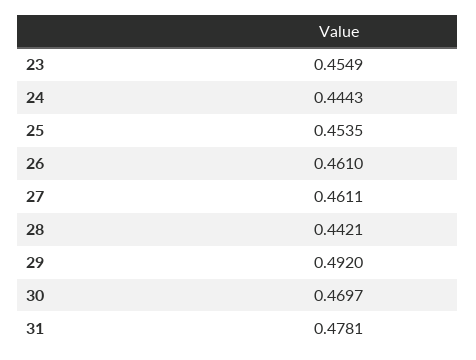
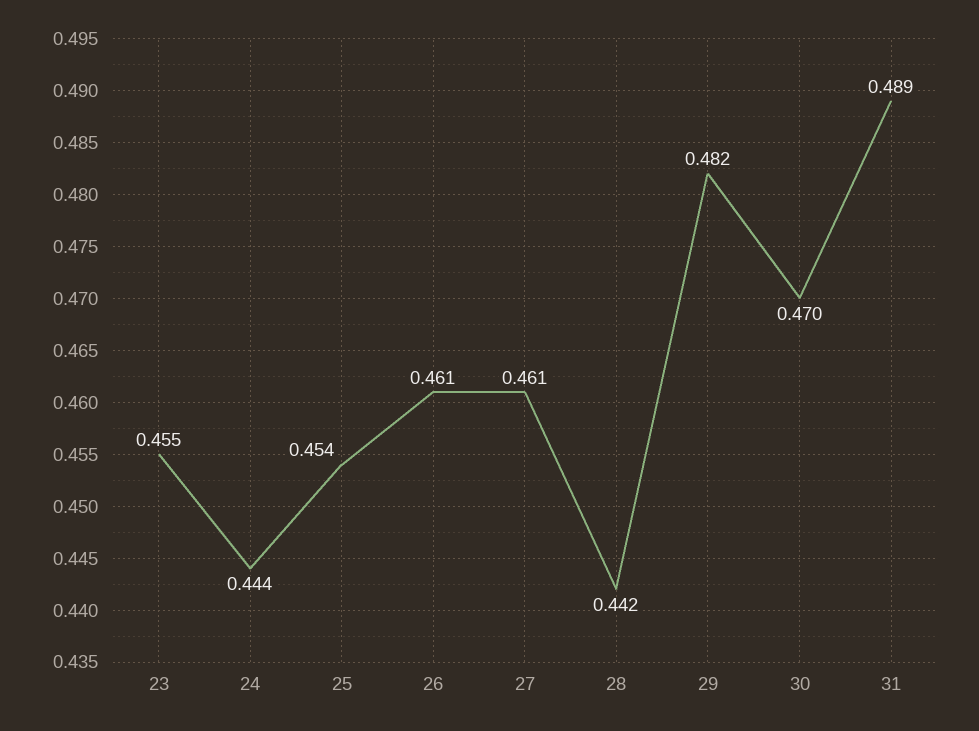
29: 0.492 -> 0.482
31: 0.4781 -> 0.489

